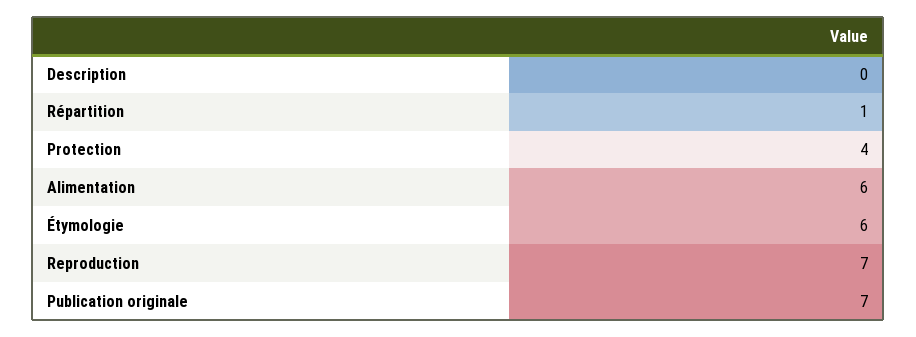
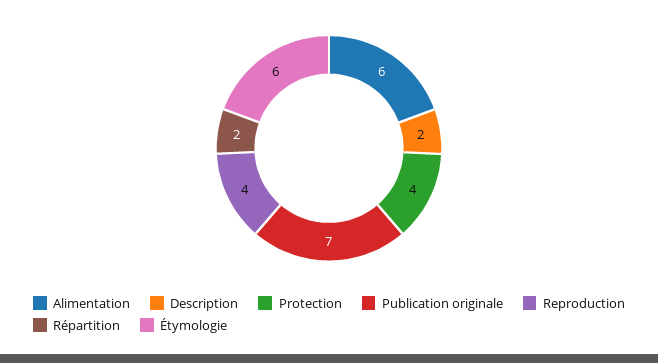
Description: 0 -> 2
Répartition: 1 -> 2
Reproduction: 7 -> 4

